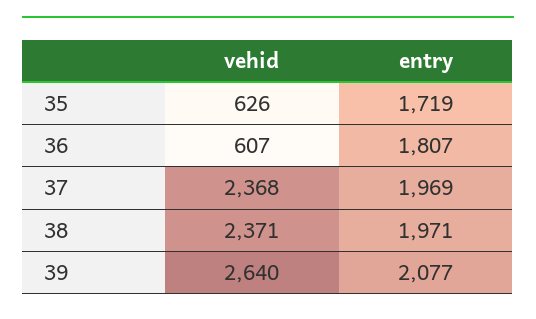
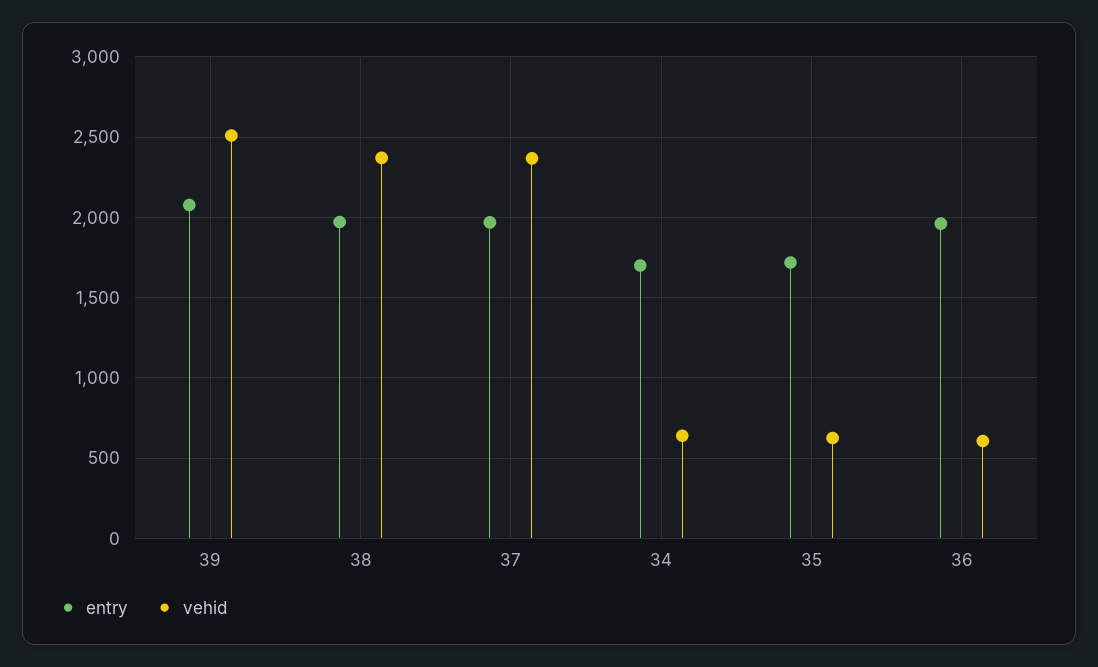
entry, 36: 1807 -> 1950
vehid, 39: 2640 -> 2500
entry, 34: none -> 1700
vehid, 34: none -> 650

